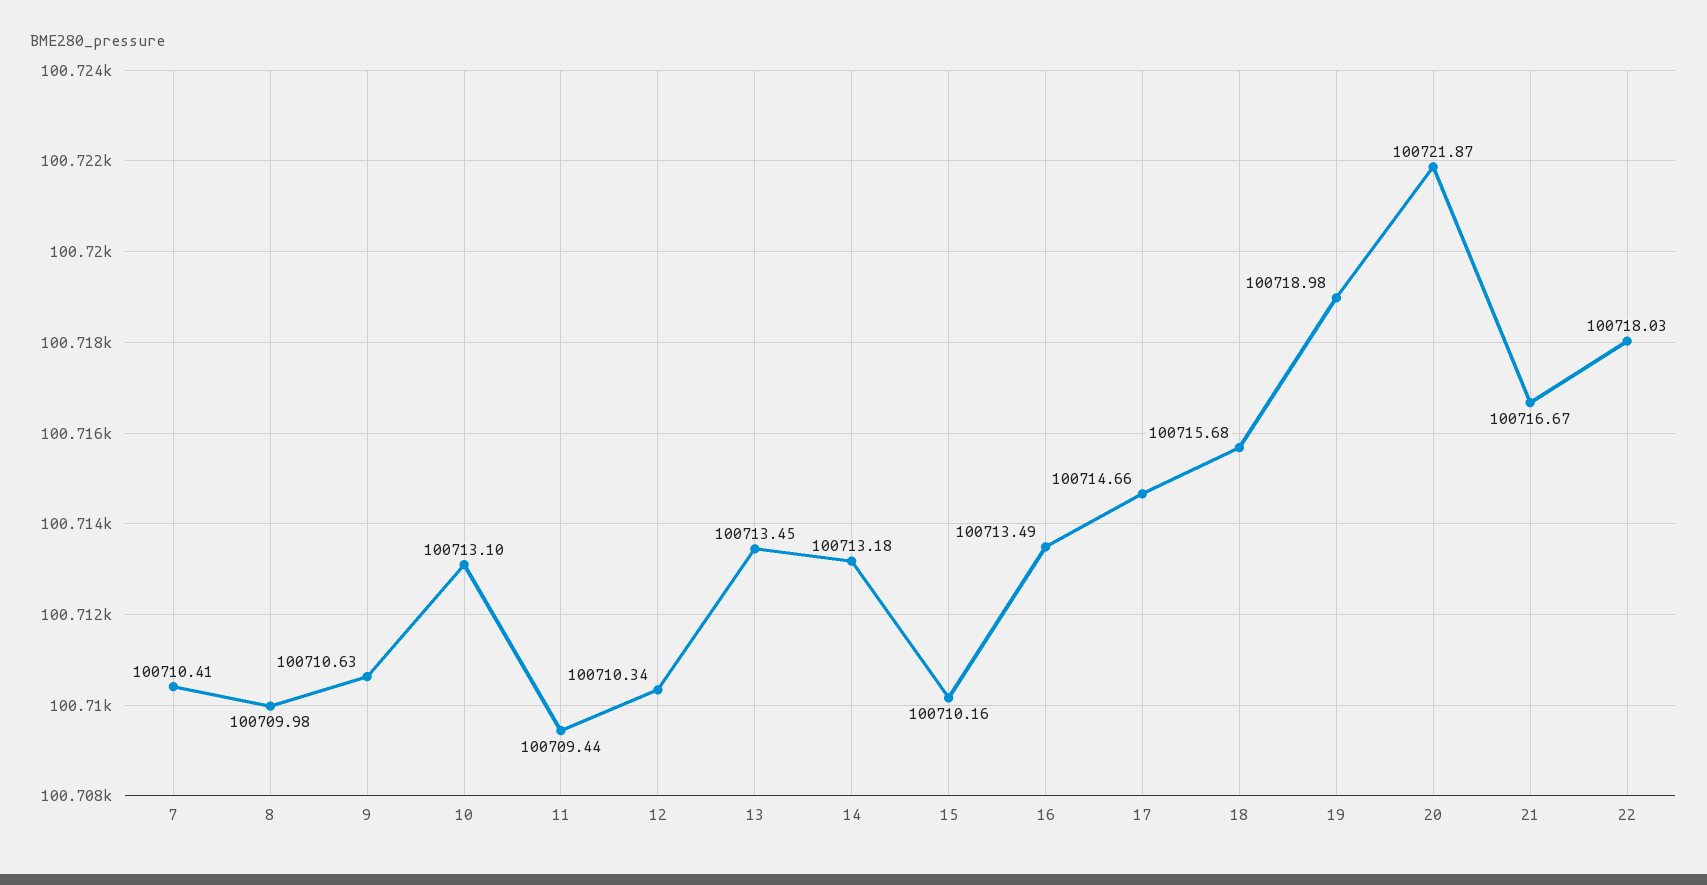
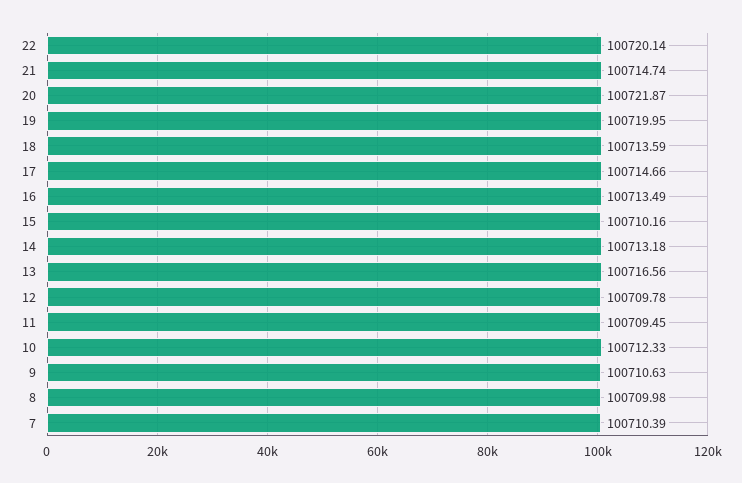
7: 100710.41 -> 100710.39
10: 100713.1 -> 100712.33
11: 100709.44 -> 100709.45
12: 100710.34 -> 100709.78
13: 100713.45 -> 100716.56
18: 100715.68 -> 100713.59
19: 100718.98 -> 100719.95
21: 100716.67 -> 100714.74
22: 100718.03 -> 100720.14

